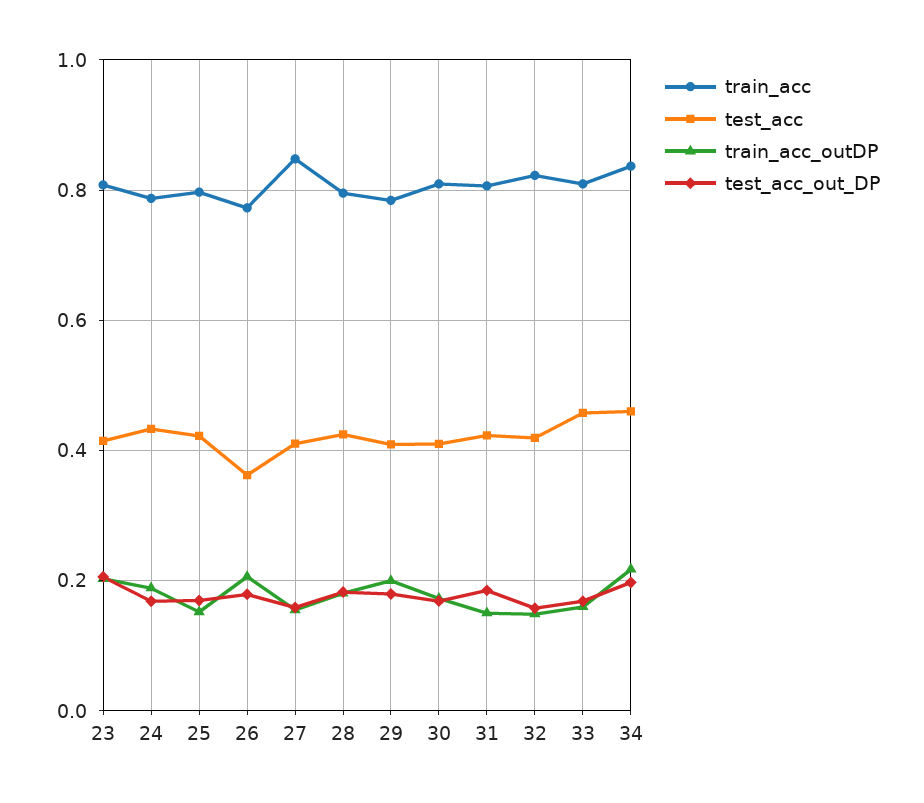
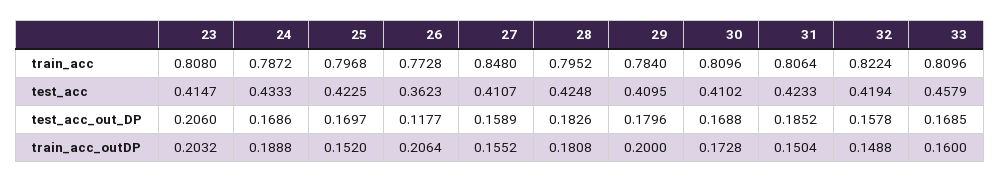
test_acc_out_DP, 26: 0.18 -> 0.1177
train_acc, 34: 0.84 -> none
test_acc, 34: 0.46 -> none
train_acc_outDP, 34: 0.22 -> none
test_acc_out_DP, 34: 0.2 -> none

